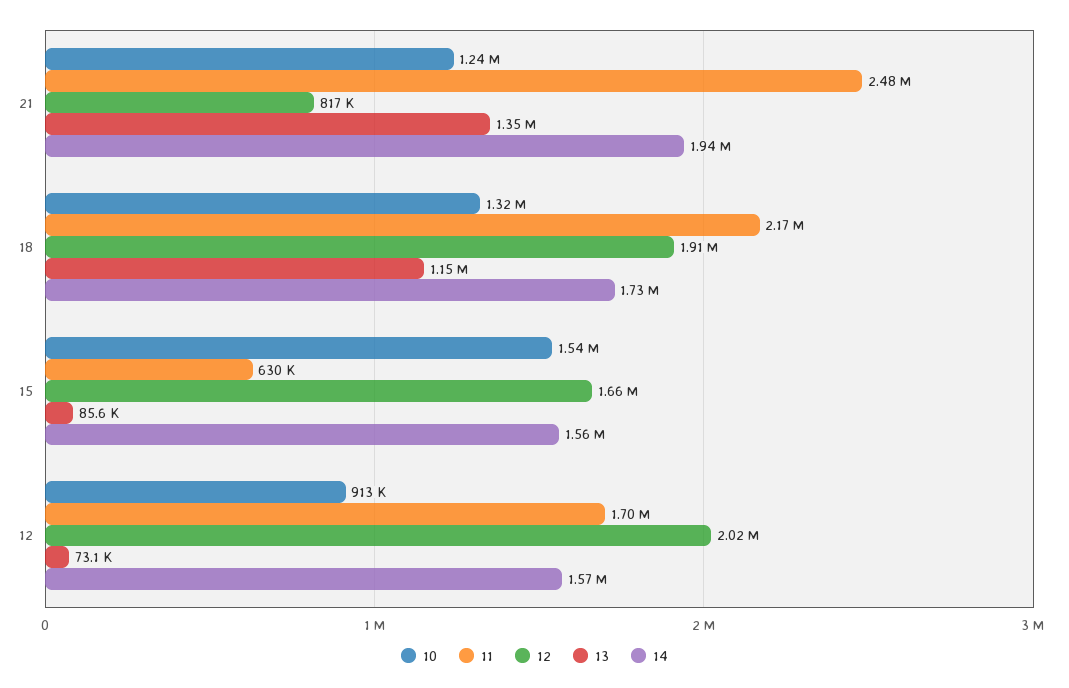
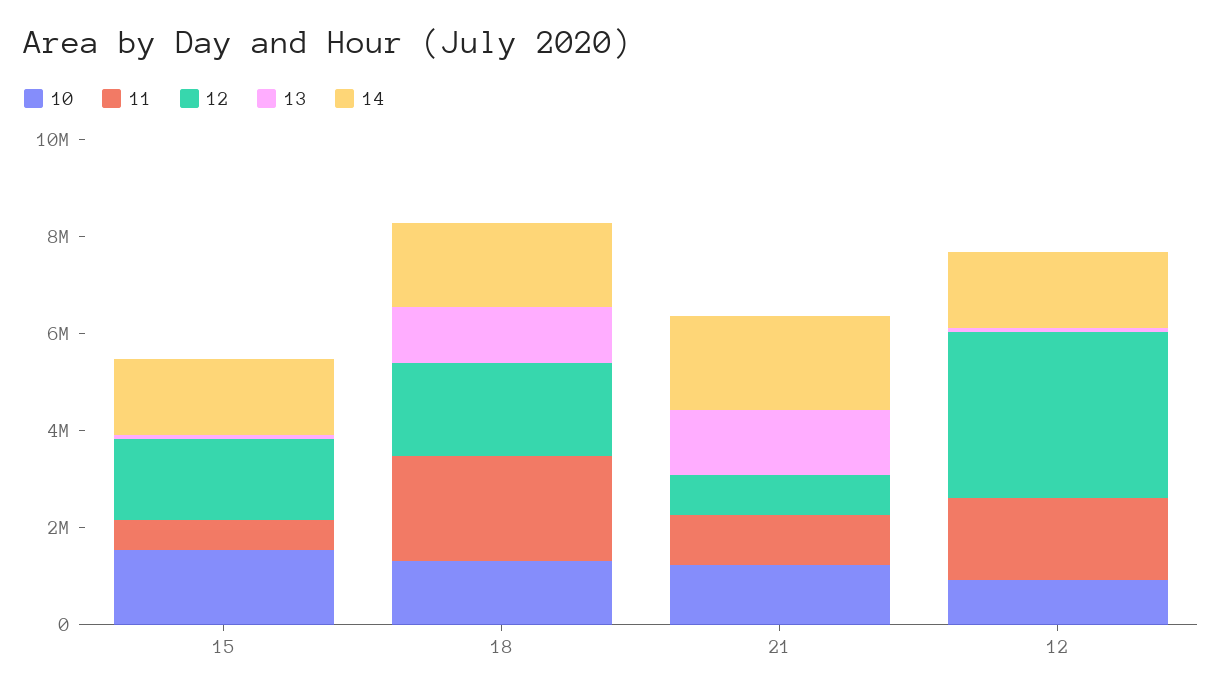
11, 21: 2480000 -> 1000000
12, 12: 2020000 -> 3500000

